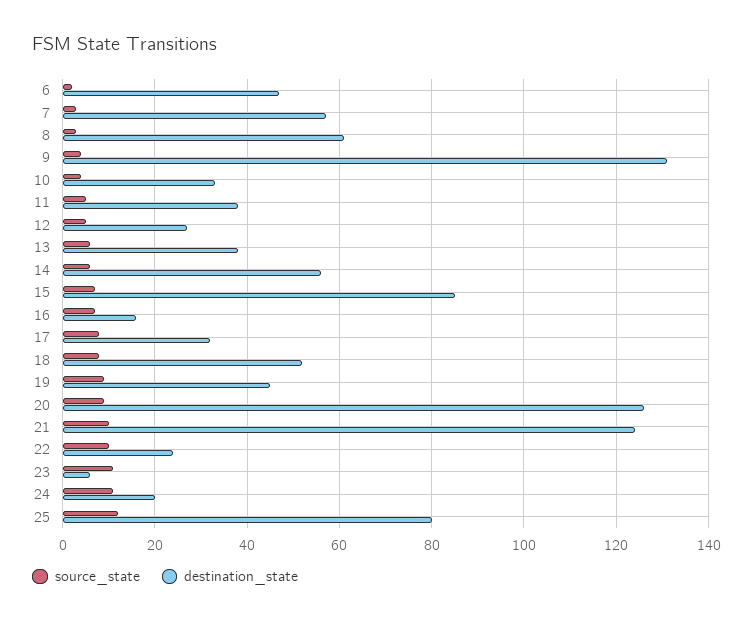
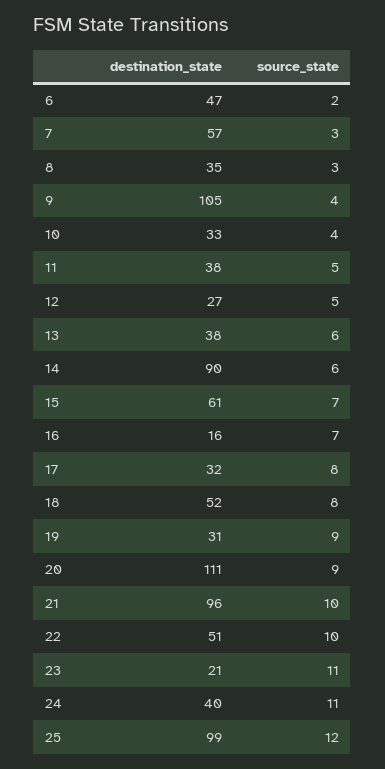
destination_state, 8: 60 -> 35
destination_state, 9: 130 -> 105
destination_state, 14: 55 -> 90
destination_state, 15: 85 -> 61
destination_state, 19: 45 -> 31
destination_state, 20: 125 -> 111
destination_state, 21: 125 -> 96
destination_state, 22: 25 -> 51
destination_state, 23: 5 -> 21
destination_state, 24: 20 -> 40
destination_state, 25: 80 -> 99

